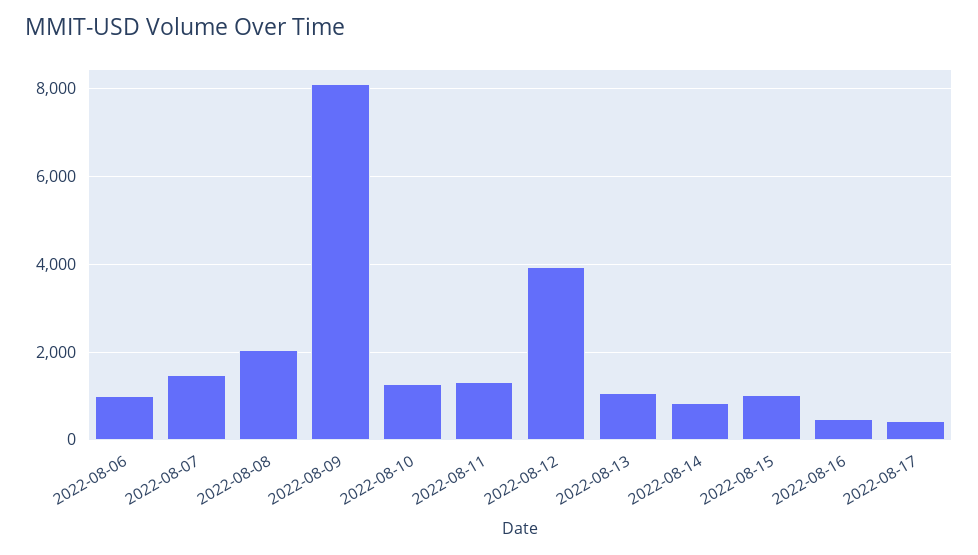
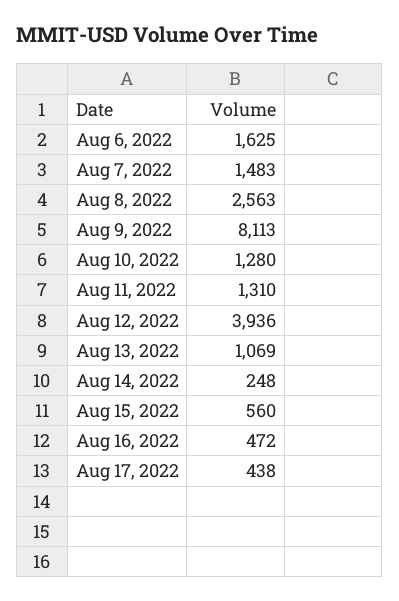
2022-08-06: 1000 -> 1625
2022-08-08: 2000 -> 2563
2022-08-14: 800 -> 248
2022-08-15: 1000 -> 560

